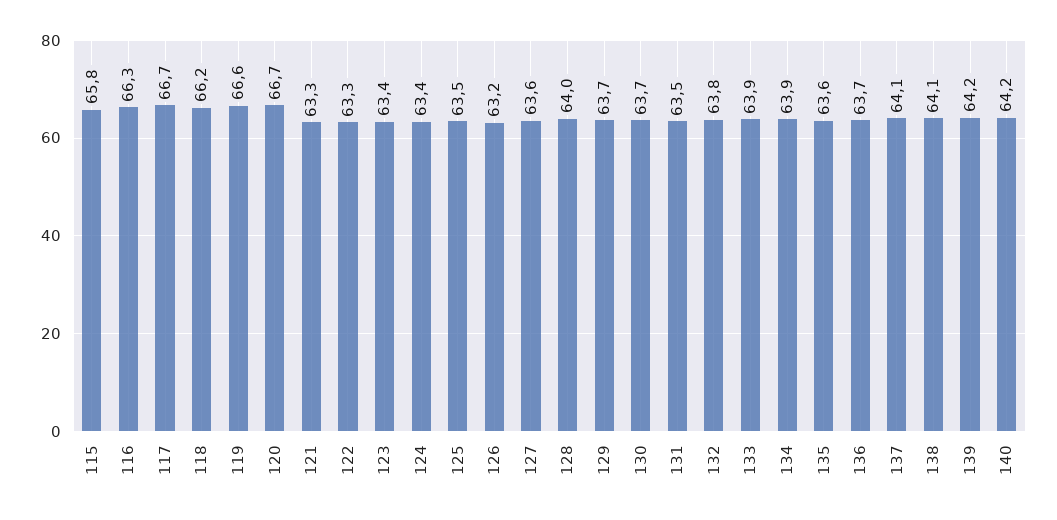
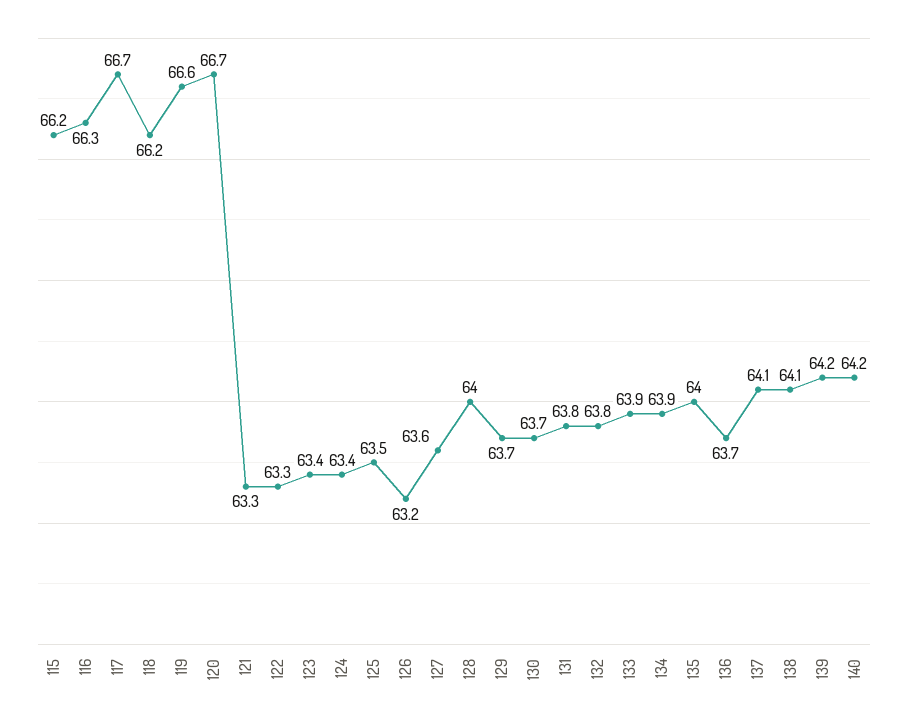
115: 65.8 -> 66.2
131: 63.5 -> 63.8
135: 63.6 -> 64

